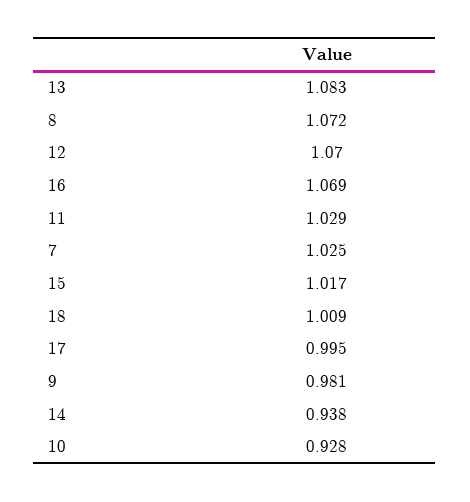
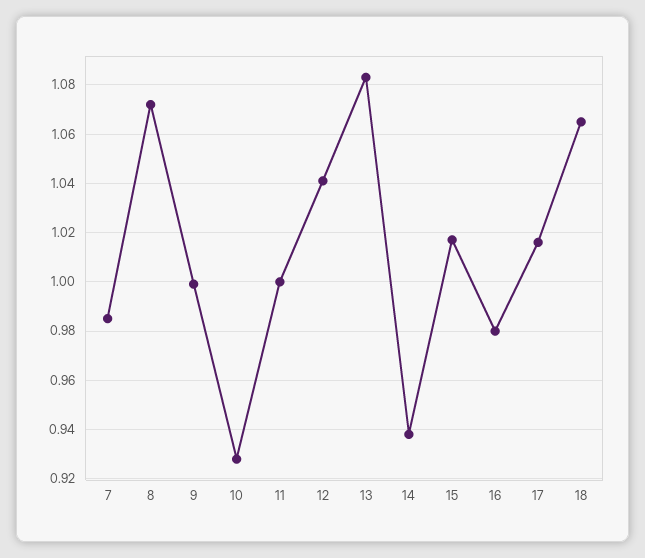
12: 1.07 -> 1.04
16: 1.069 -> 0.98
11: 1.029 -> 1
7: 1.025 -> 0.985
18: 1.009 -> 1.065
17: 0.995 -> 1.015
9: 0.981 -> 1

